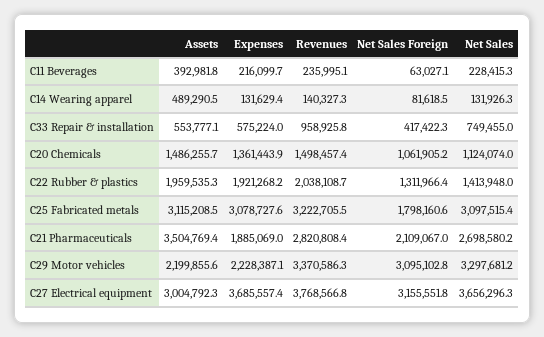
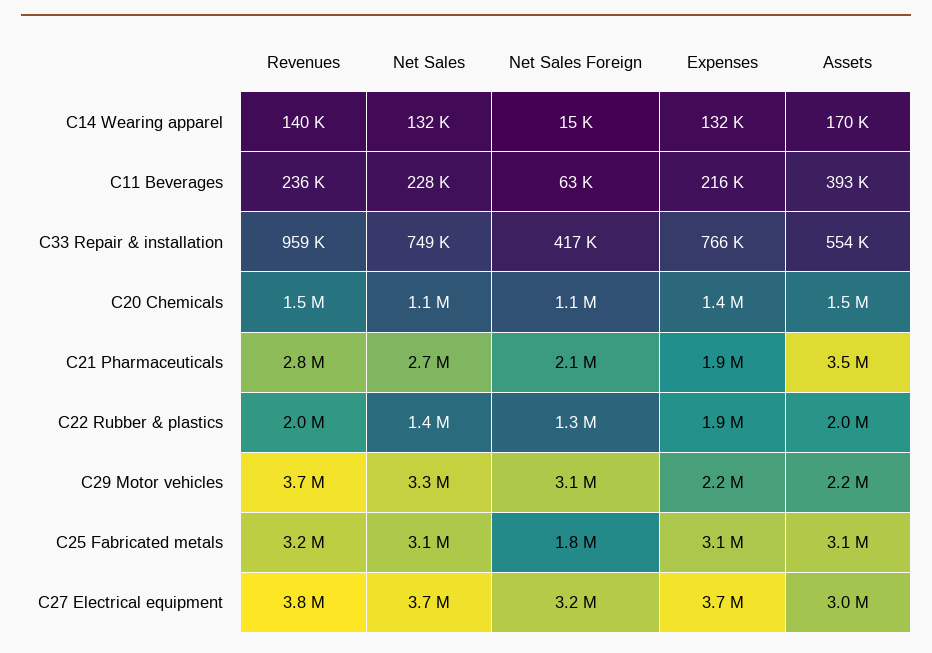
Assets, C14 Wearing apparel: 489290.5 -> 170000
Net Sales Foreign, C14 Wearing apparel: 81618.5 -> 15000
Expenses, C33 Repair & installation: 575224 -> 766000
Revenues, C29 Motor vehicles: 3370586.3 -> 3700000

